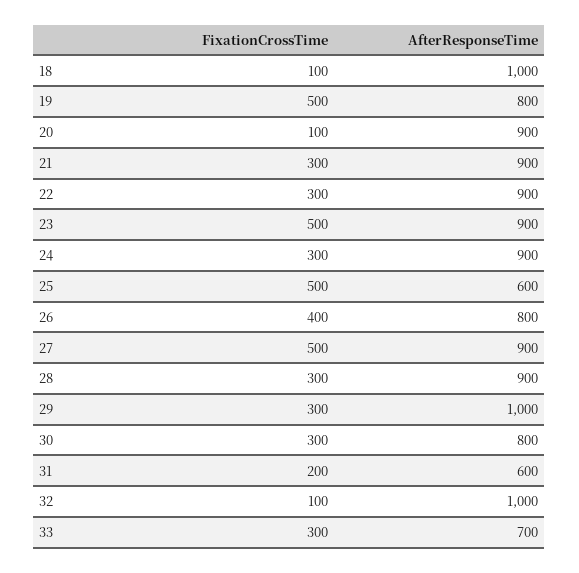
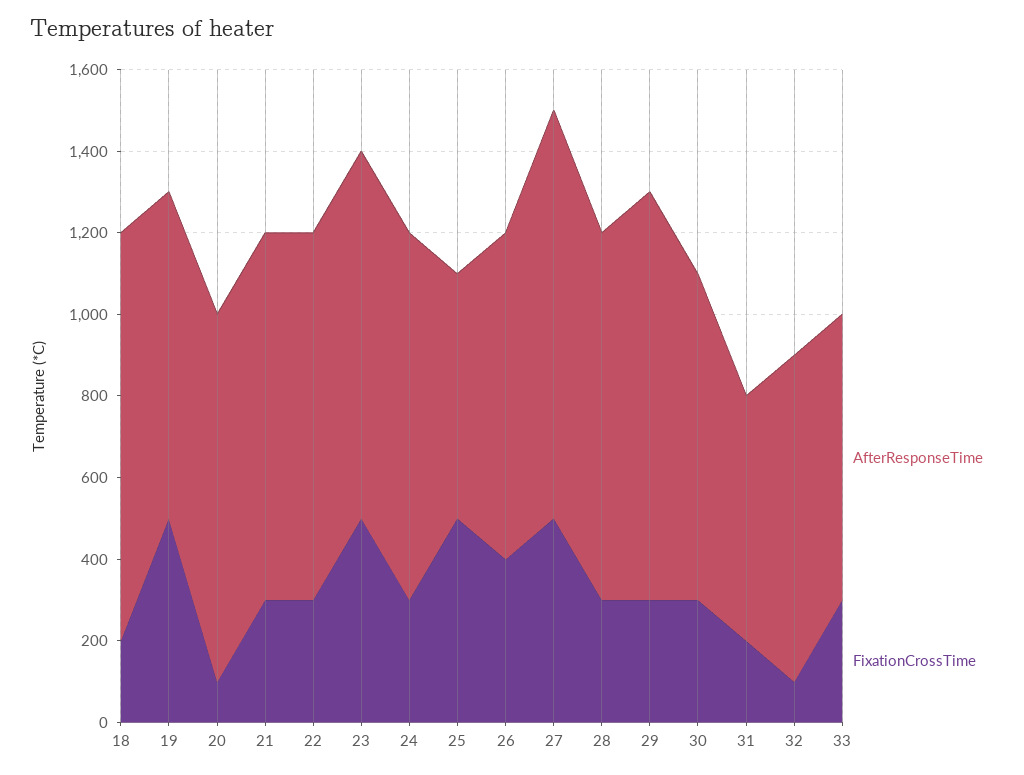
FixationCrossTime, 18: 100 -> 200
AfterResponseTime, 27: 900 -> 1000
AfterResponseTime, 32: 1000 -> 800

